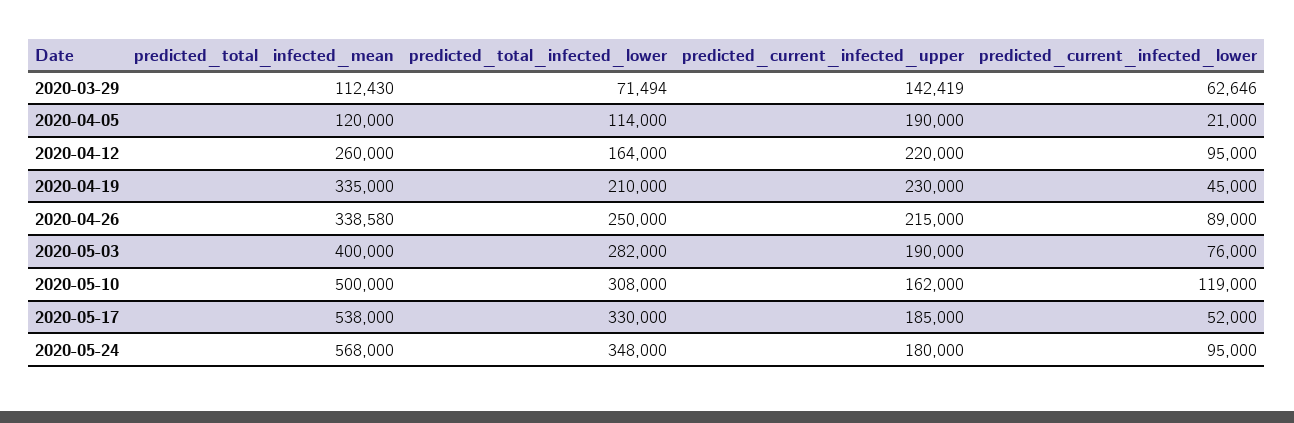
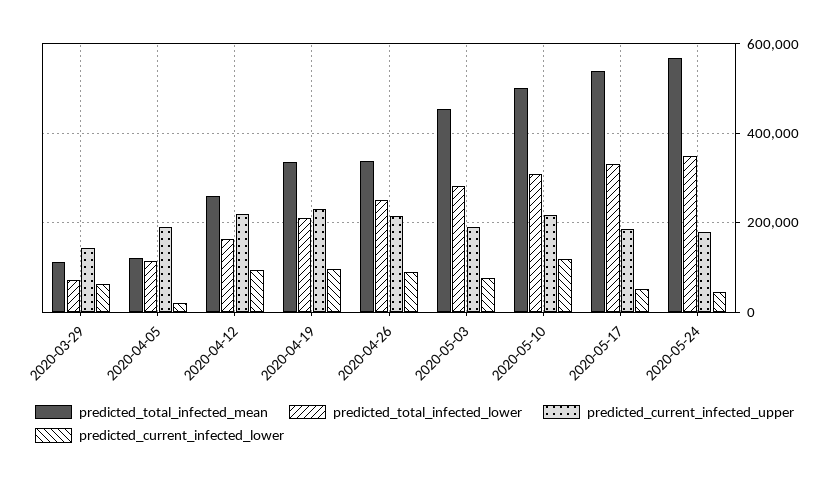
predicted_current_infected_lower, 2020-04-19: 45000 -> 100000
predicted_total_infected_mean, 2020-05-03: 400000 -> 460000
predicted_current_infected_upper, 2020-05-10: 162000 -> 220000
predicted_current_infected_lower, 2020-05-24: 95000 -> 40000

